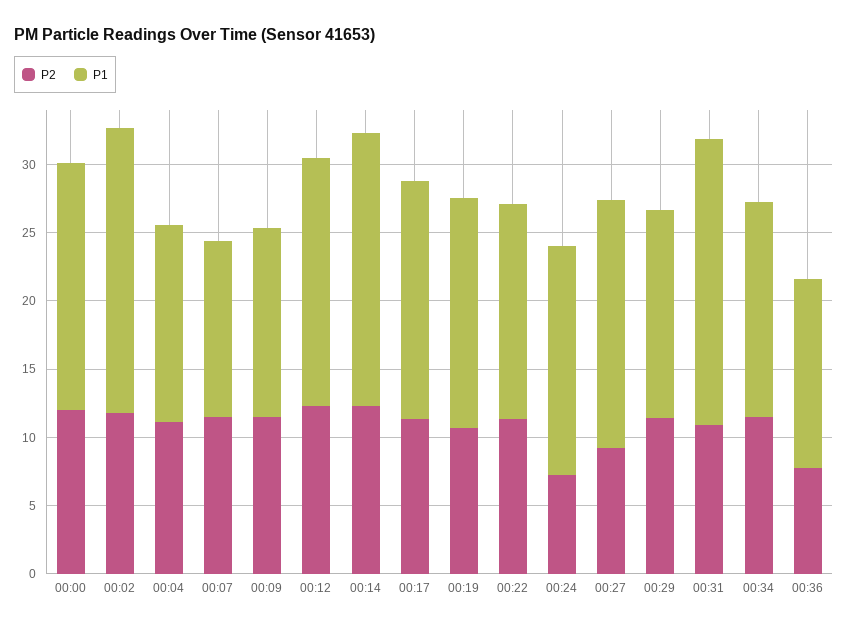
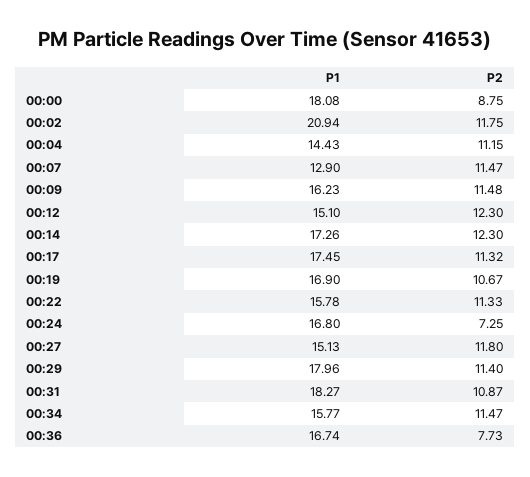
P2, 00:00: 12 -> 8.75
P1, 00:09: 14 -> 16.23
P1, 00:12: 18 -> 15.1
P1, 00:14: 20 -> 17.26
P2, 00:27: 9 -> 11.8
P1, 00:27: 18 -> 15.13
P1, 00:29: 15 -> 17.96
P1, 00:31: 21 -> 18.27
P1, 00:36: 14 -> 16.74

